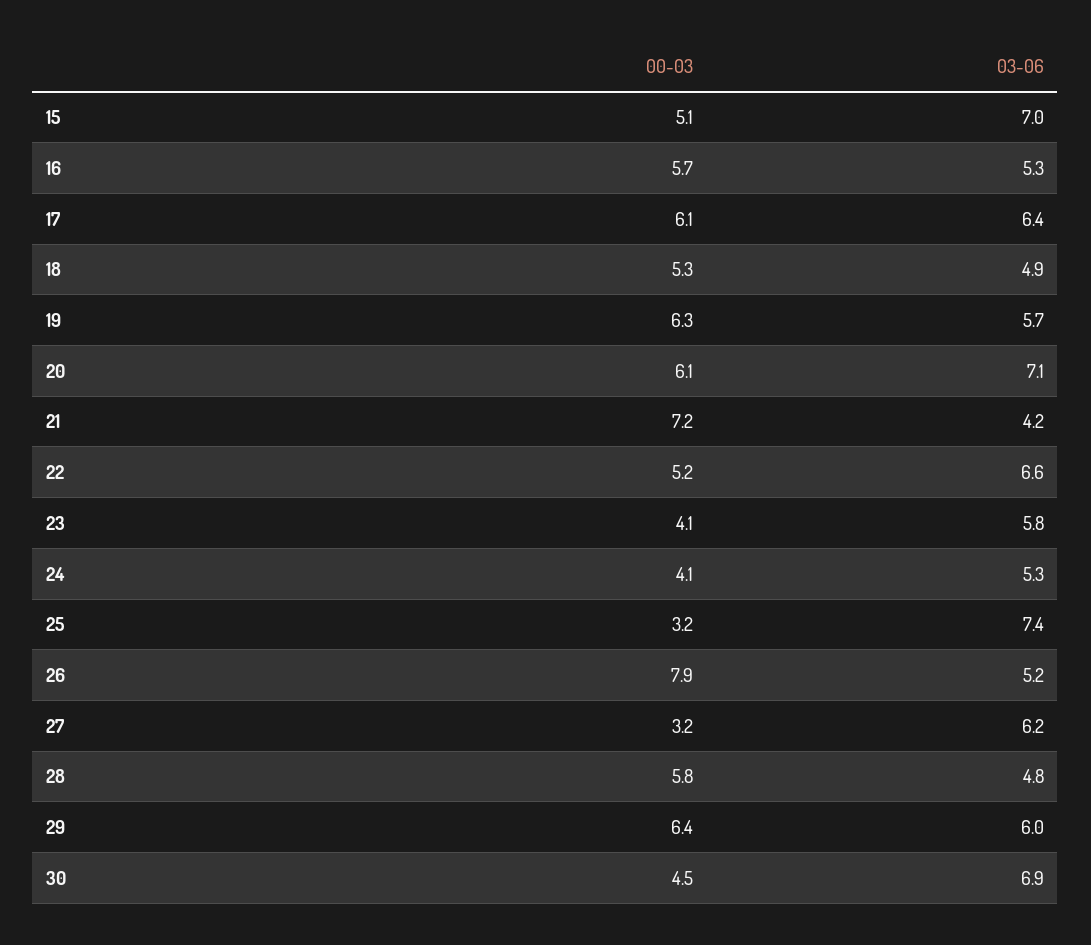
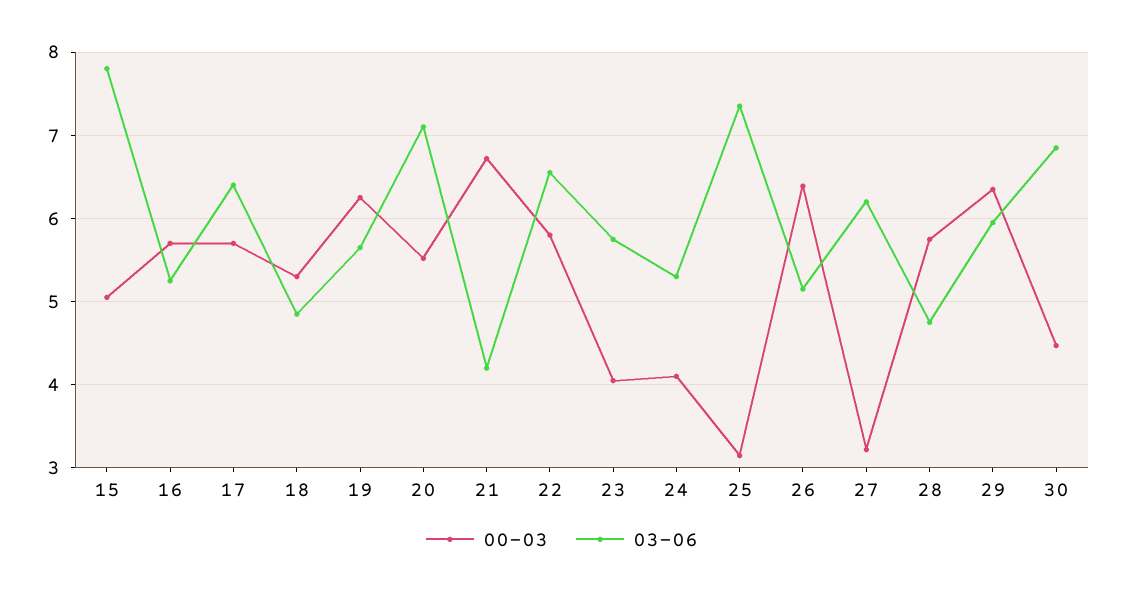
03-06, 15: 7 -> 7.8
00-03, 17: 6.1 -> 5.7
00-03, 20: 6.1 -> 5.5
00-03, 21: 7.2 -> 6.7
00-03, 22: 5.2 -> 5.8
00-03, 26: 7.9 -> 6.4

